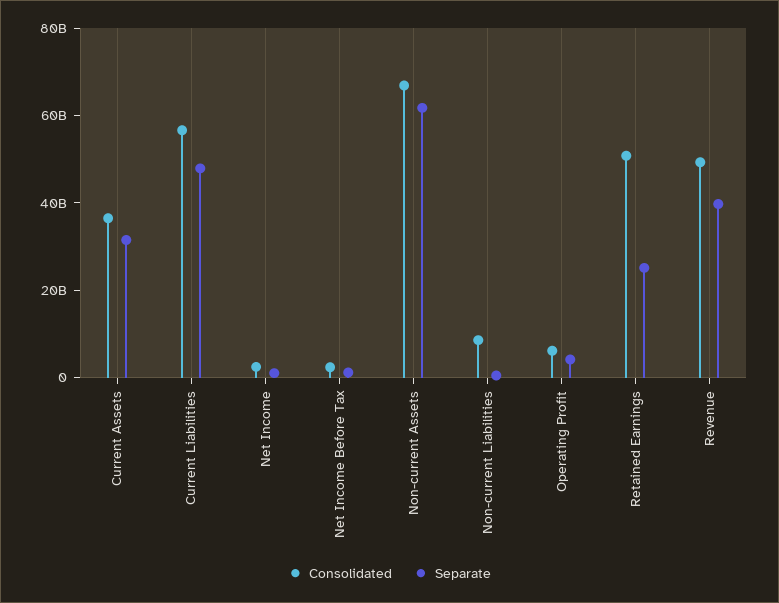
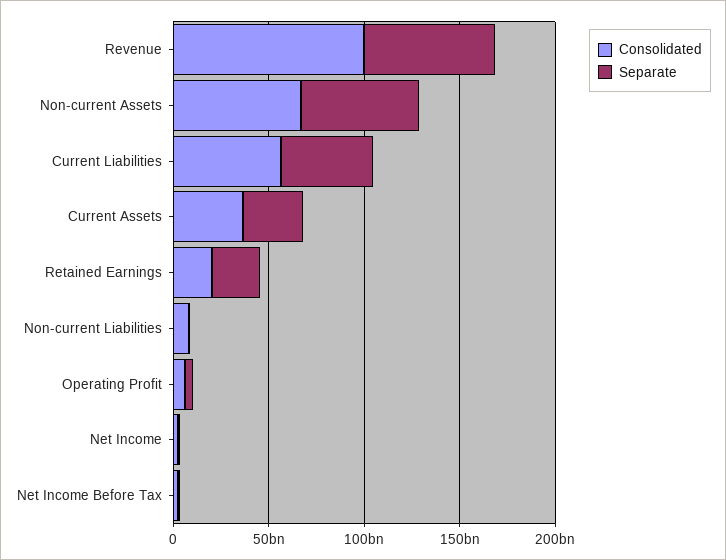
Consolidated, Retained Earnings: 50000000000 -> 20000000000
Consolidated, Revenue: 50000000000 -> 100000000000
Separate, Revenue: 40000000000 -> 70000000000

